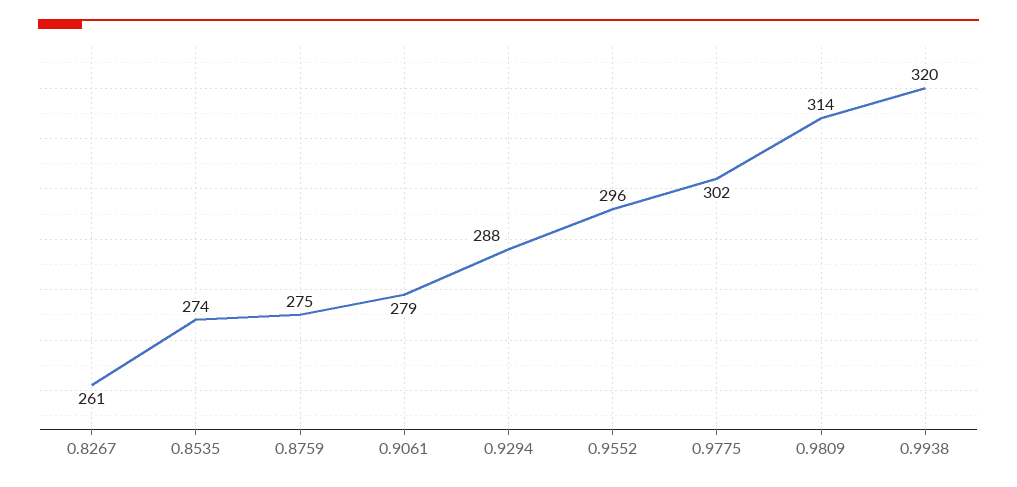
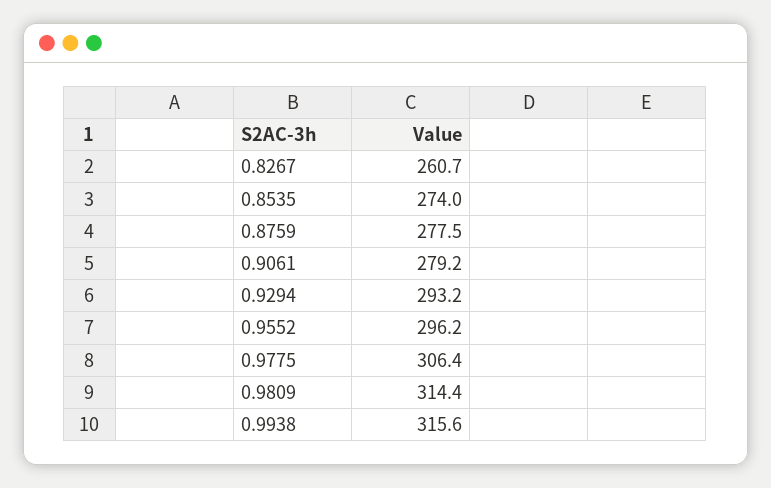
0.8759: 275 -> 277.5
0.9294: 288 -> 293.2
0.9775: 302 -> 306.4
0.9938: 320 -> 315.6

